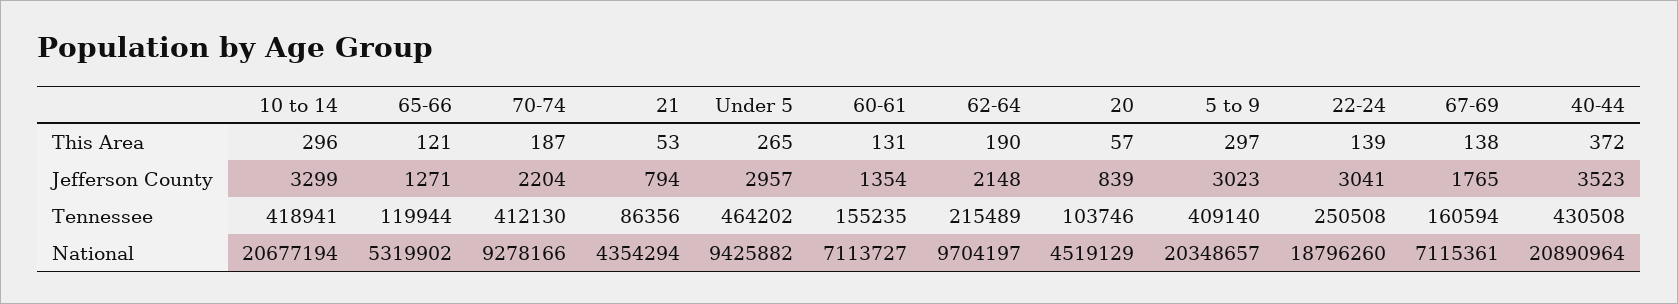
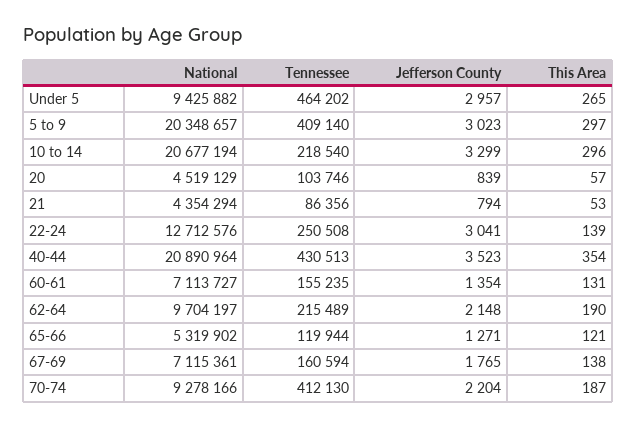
40-44, This Area: 372 -> 354
10 to 14, Tennessee: 418941 -> 218540
40-44, Tennessee: 430508 -> 430513
22-24, National: 18796260 -> 12712576

